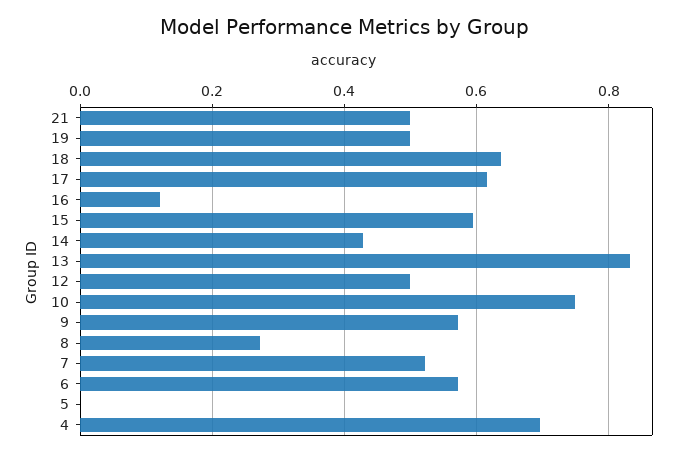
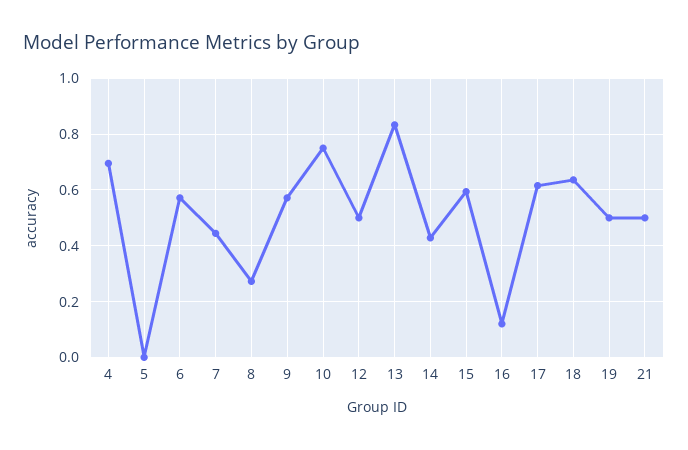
7: 0.52 -> 0.45

